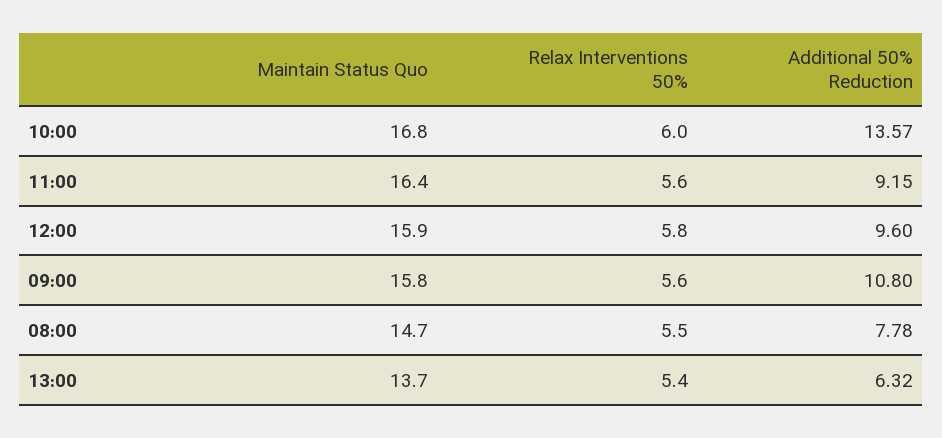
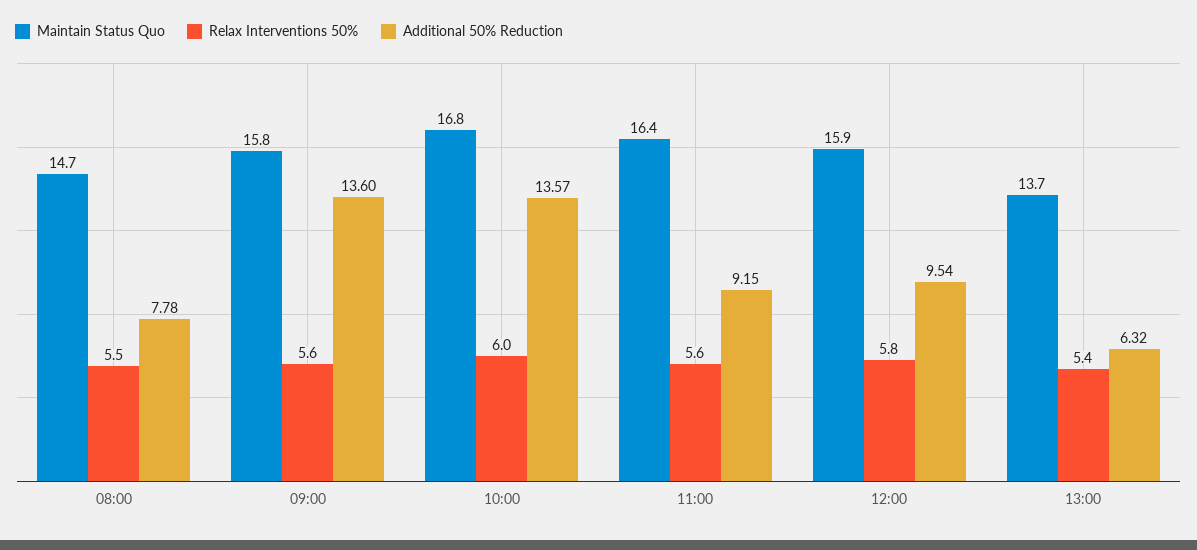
Additional 50% Reduction, 12:00: 9.6 -> 9.54
Additional 50% Reduction, 09:00: 10.8 -> 13.6

